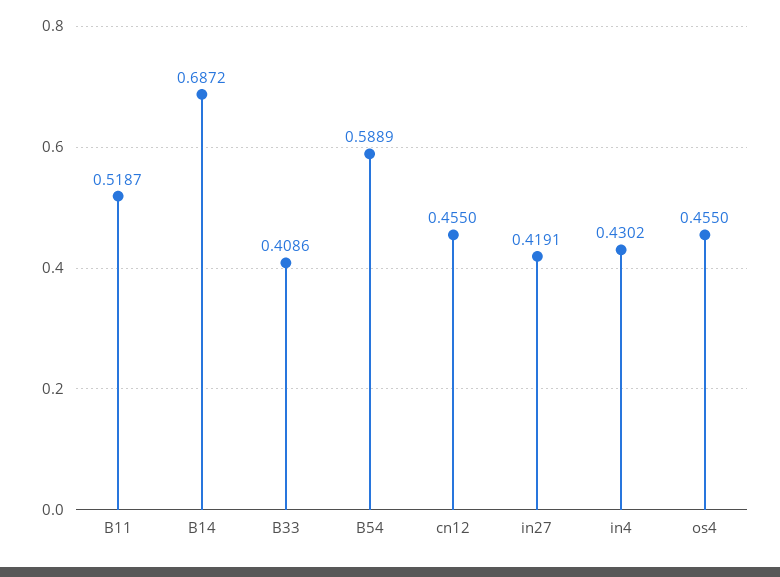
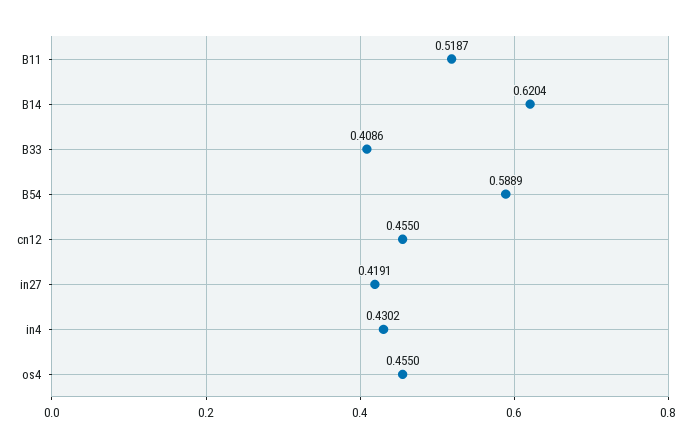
B14: 0.6872 -> 0.6204

